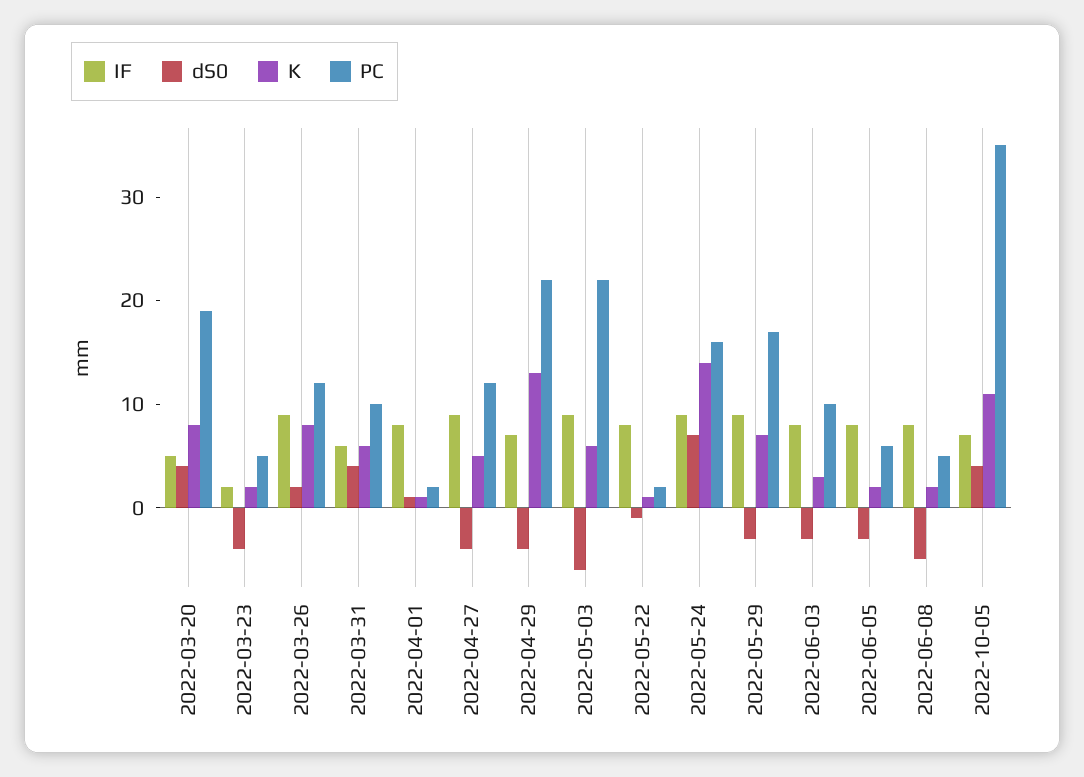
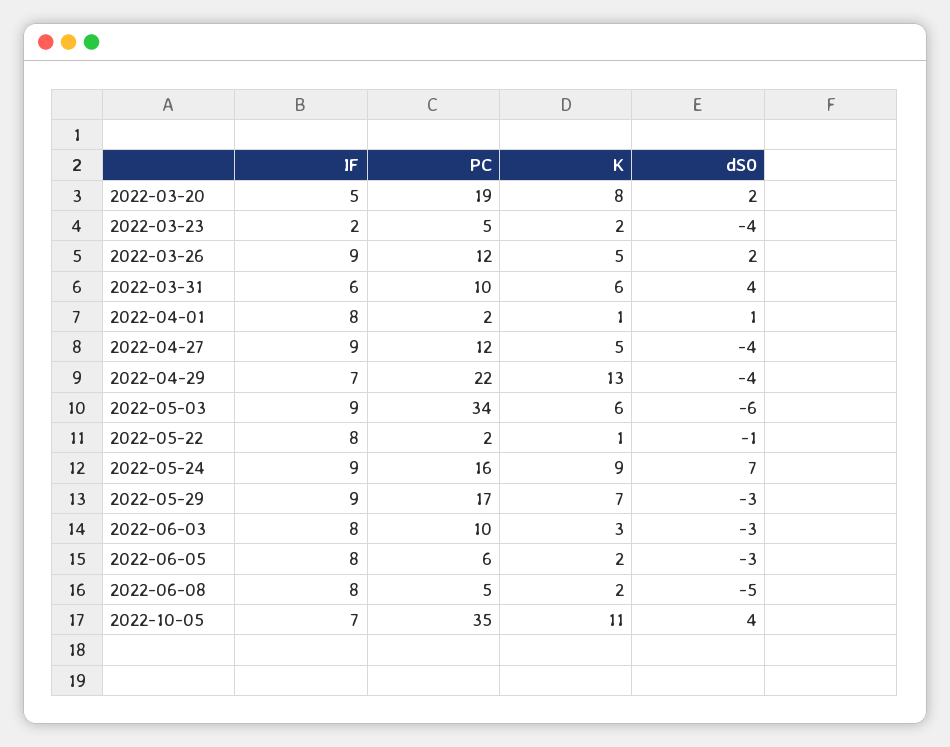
dS0, 2022-03-20: 4 -> 2
K, 2022-03-26: 8 -> 5
PC, 2022-05-03: 22 -> 34
K, 2022-05-24: 14 -> 9

